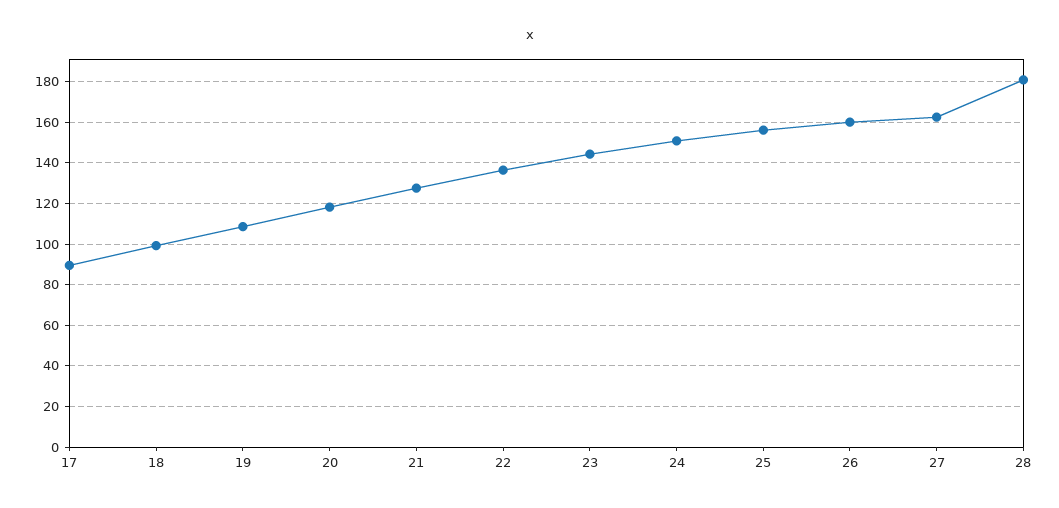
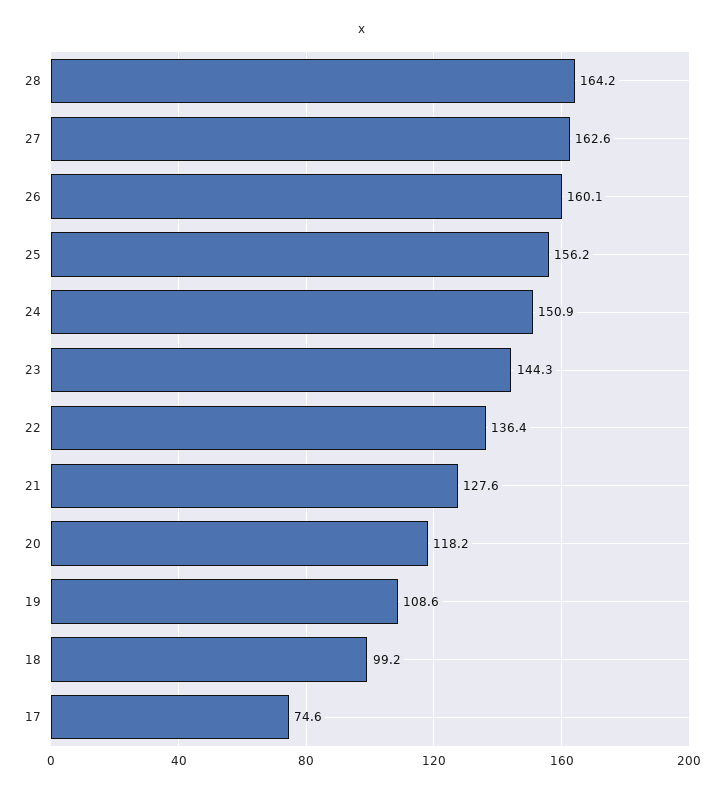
17: 90 -> 74.6
28: 180 -> 164.2

